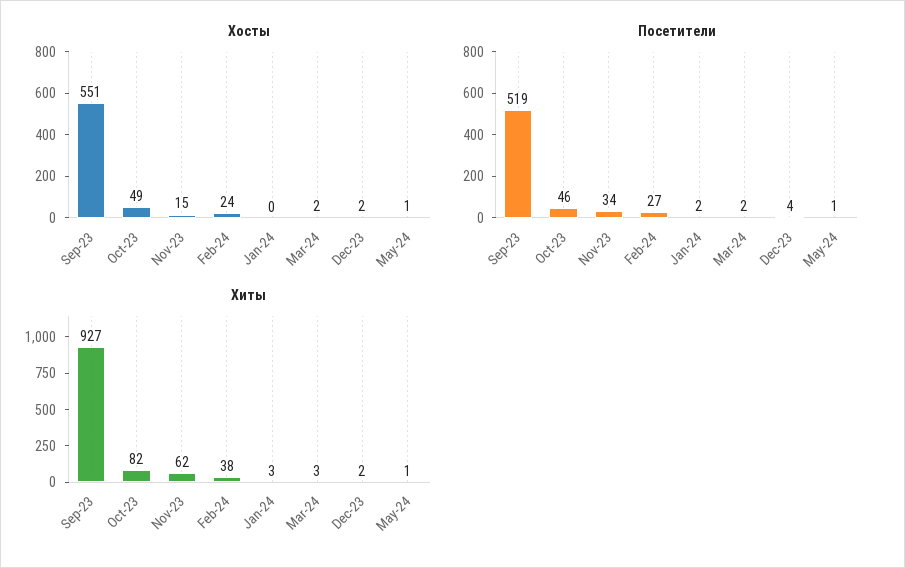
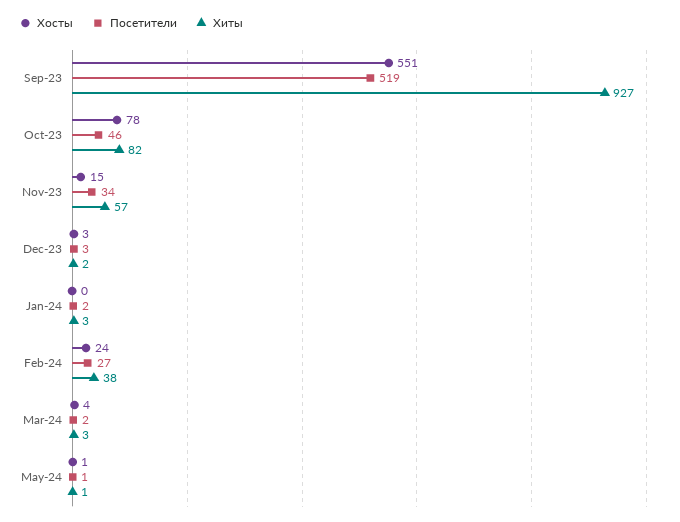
Хосты, Oct-23: 49 -> 78
Хосты, Mar-24: 2 -> 4
Хосты, Dec-23: 2 -> 3
Посетители, Dec-23: 4 -> 3
Хиты, Nov-23: 62 -> 57

